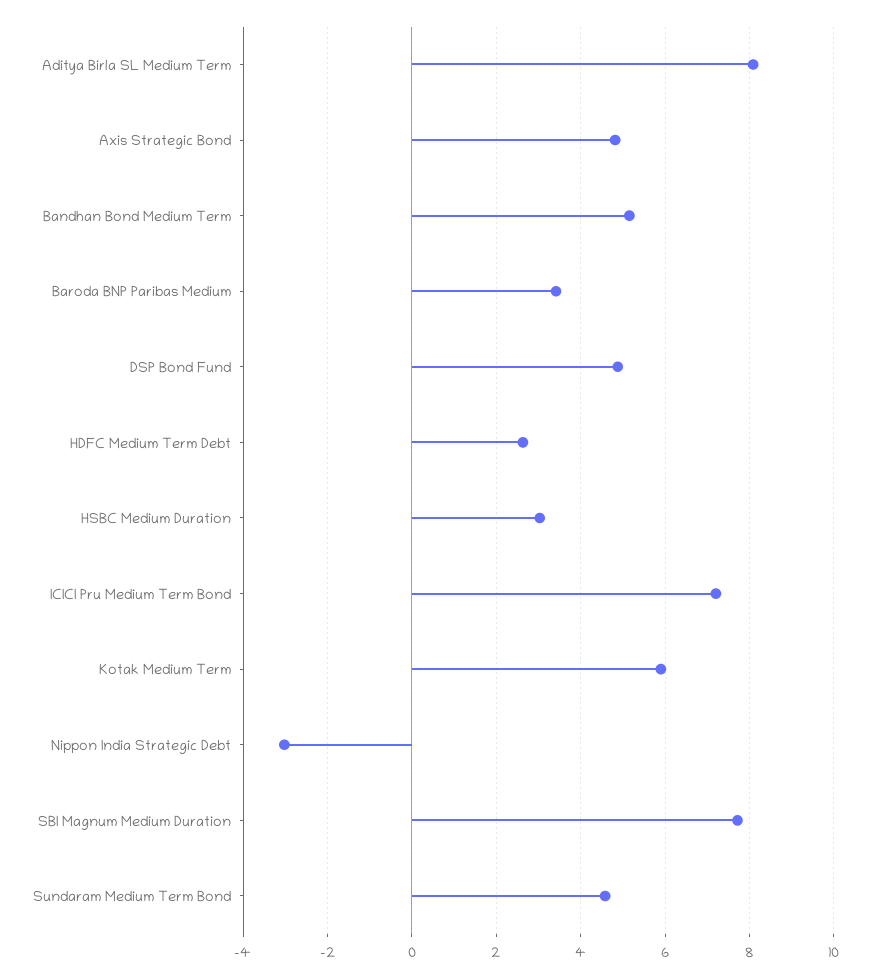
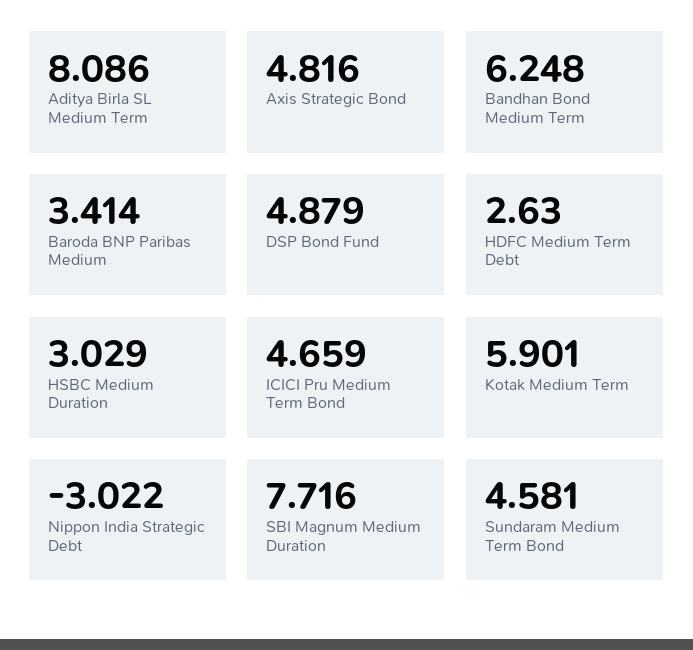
Bandhan Bond Medium Term: 5.2 -> 6.248
ICICI Pru Medium Term Bond: 7.2 -> 4.659

